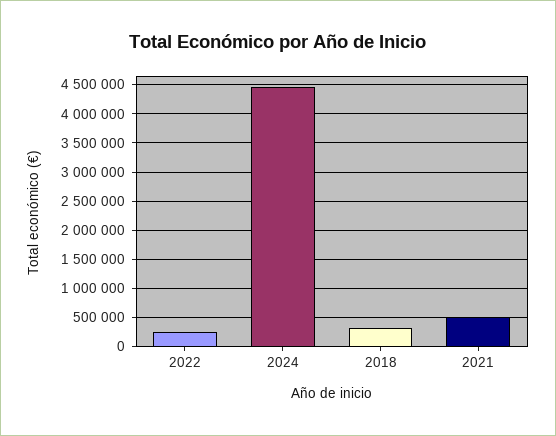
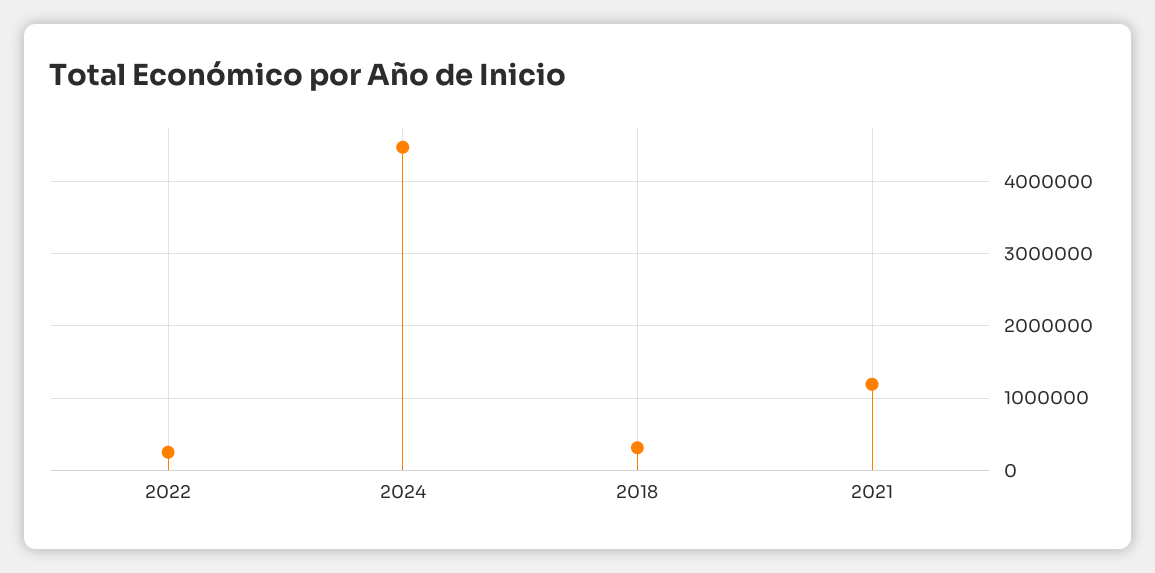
2021: 500000 -> 1200000

